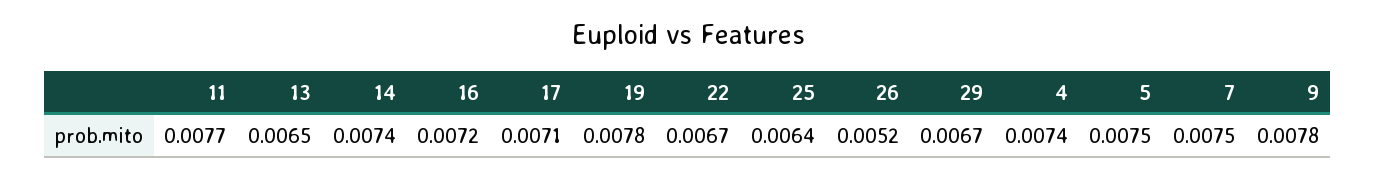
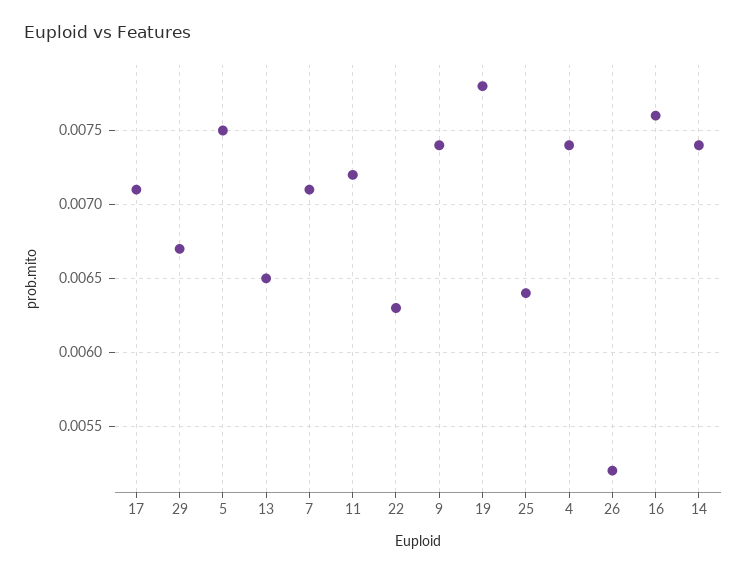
11: 0.0077 -> 0.0072
16: 0.0072 -> 0.0076
22: 0.0067 -> 0.0063
7: 0.0075 -> 0.0071
9: 0.0078 -> 0.0074

